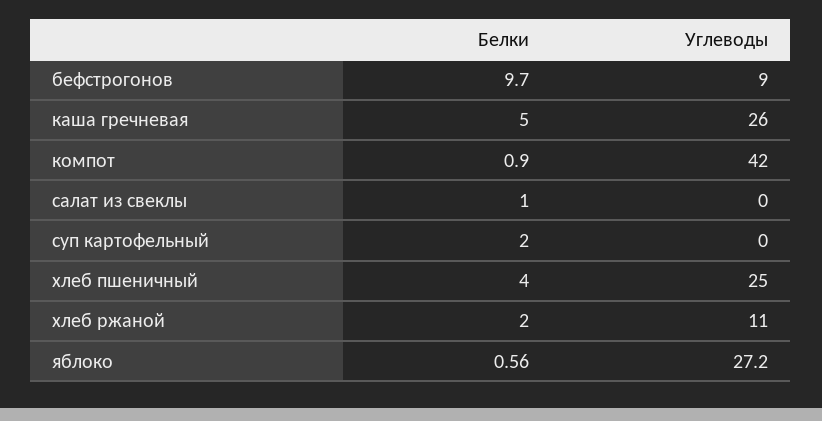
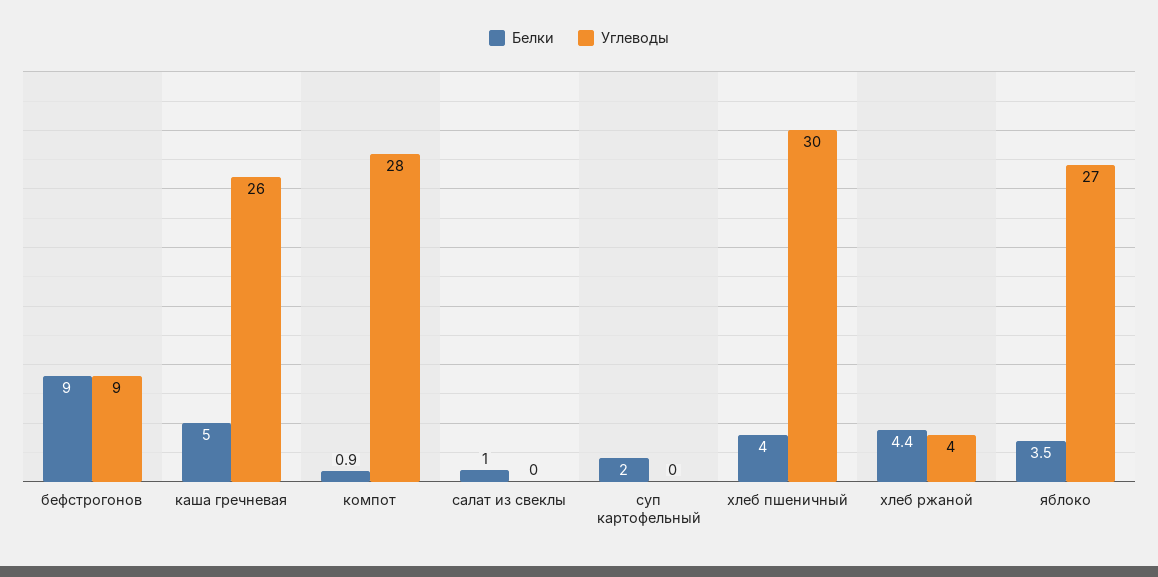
Белки, бефстрогонов: 9.7 -> 9
Углеводы, компот: 42 -> 28
Углеводы, хлеб пшеничный: 25 -> 30
Белки, хлеб ржаной: 2 -> 4.4
Углеводы, хлеб ржаной: 11 -> 4
Белки, яблоко: 0.56 -> 3.5

